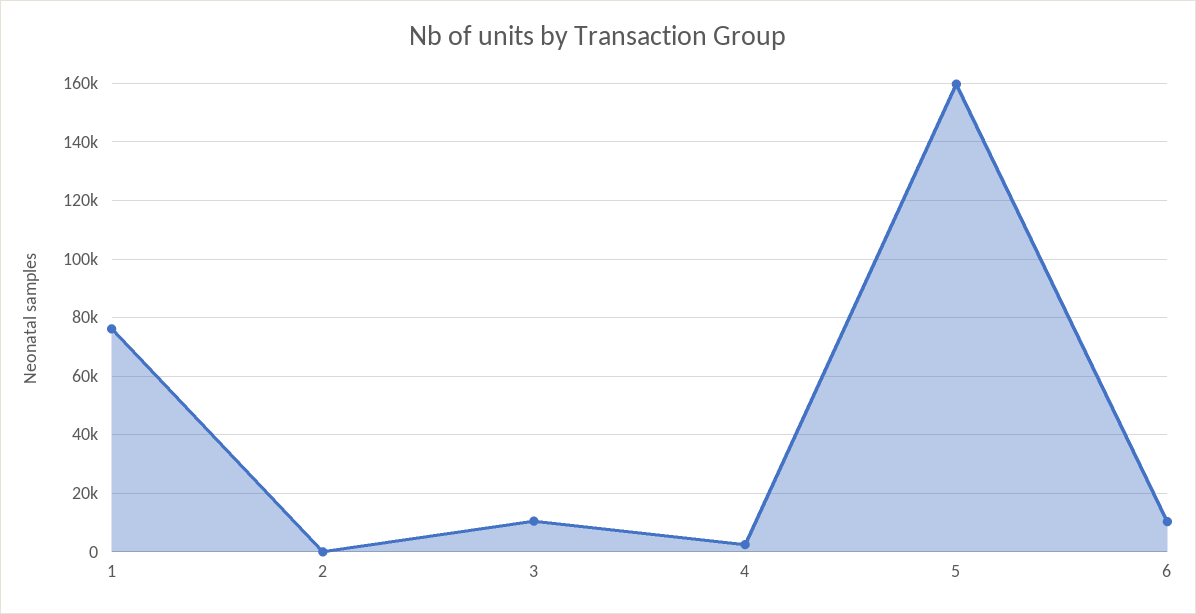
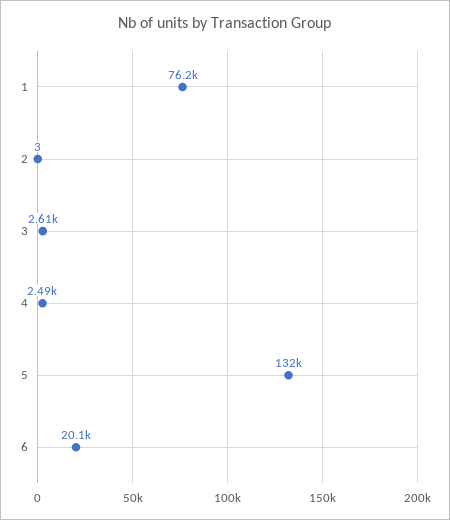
3: 10000 -> 2610
5: 160000 -> 132000
6: 10000 -> 20100

